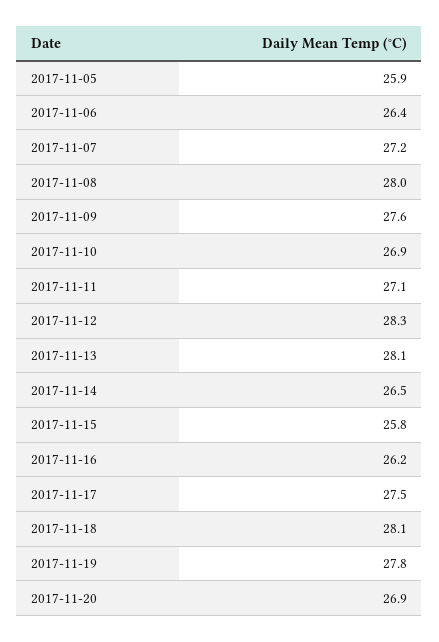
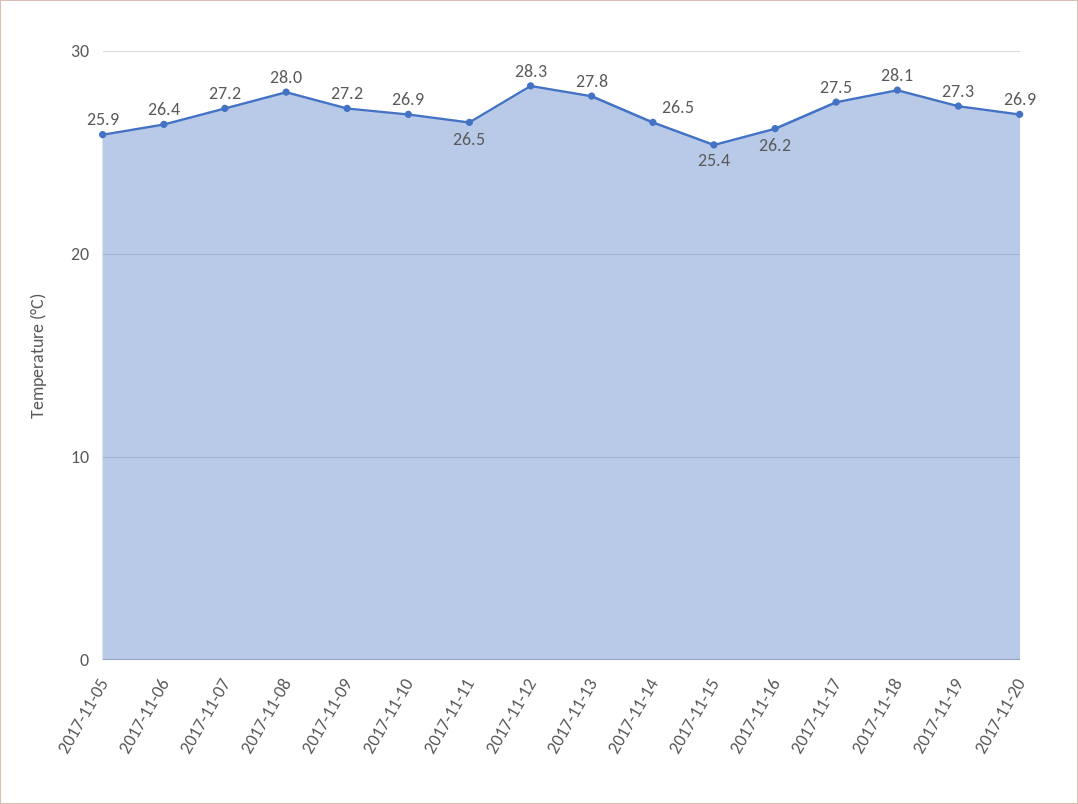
2017-11-09: 27.6 -> 27.2
2017-11-11: 27.1 -> 26.5
2017-11-13: 28.1 -> 27.8
2017-11-15: 25.8 -> 25.4
2017-11-19: 27.8 -> 27.3

